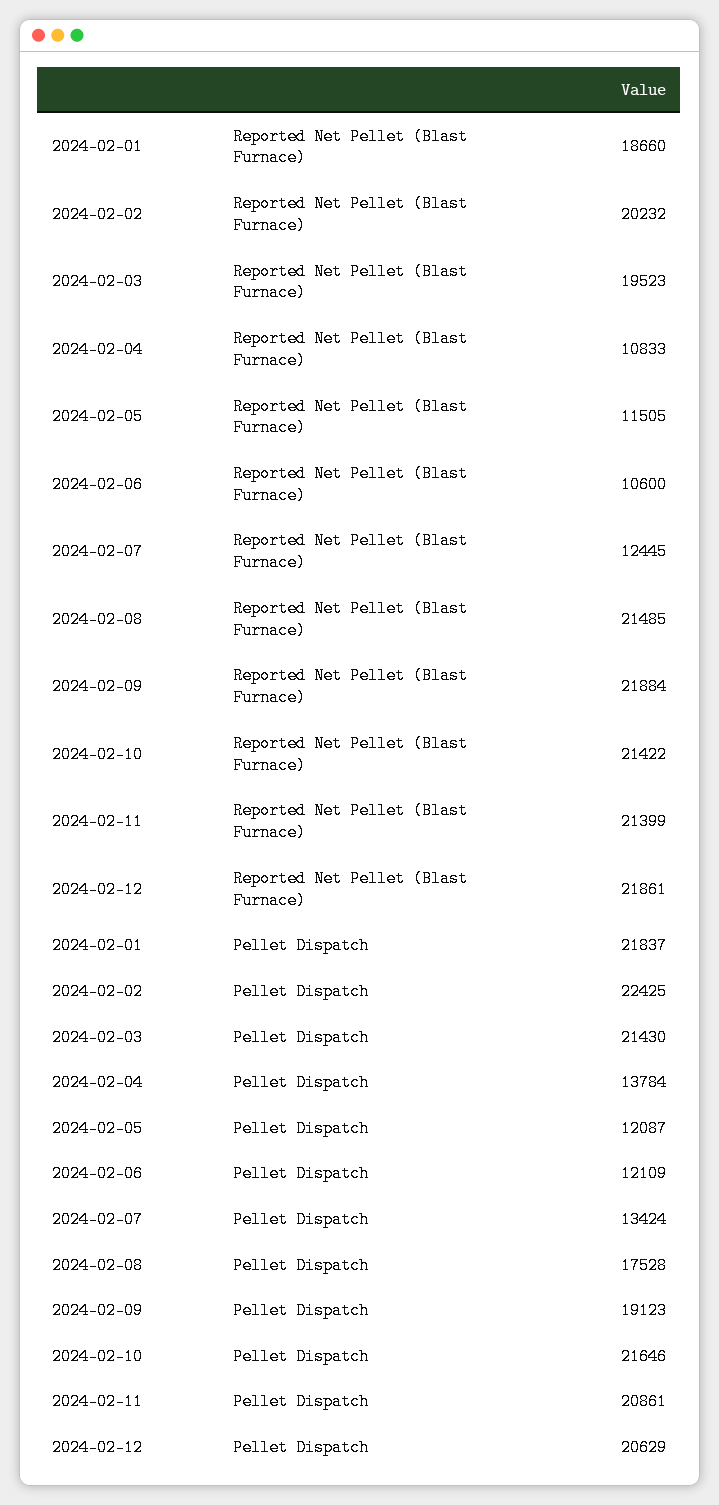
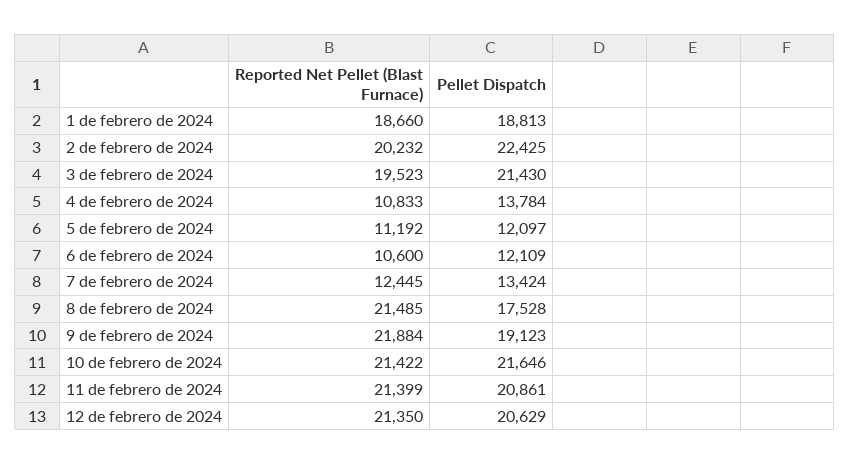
2024-02-05, Reported Net Pellet (Blast Furnace): 11505 -> 11192
2024-02-12, Reported Net Pellet (Blast Furnace): 21861 -> 21350
2024-02-01, Pellet Dispatch: 21837 -> 18813
2024-02-05, Pellet Dispatch: 12087 -> 12097

